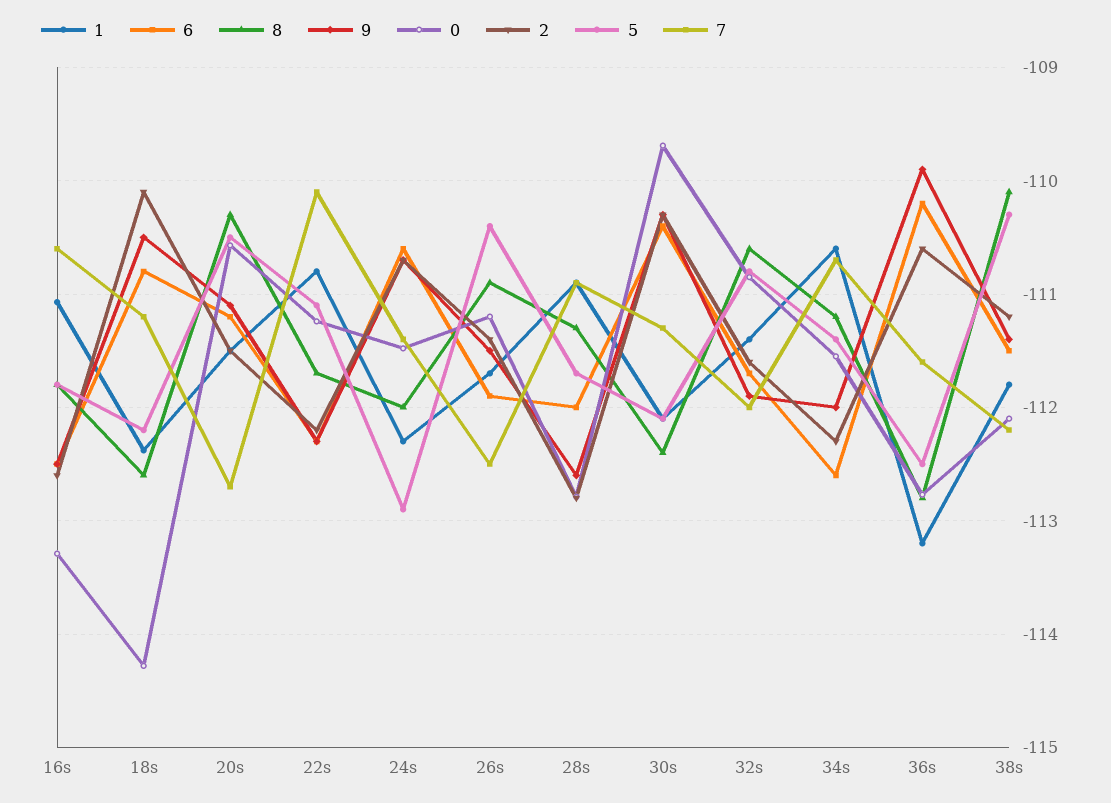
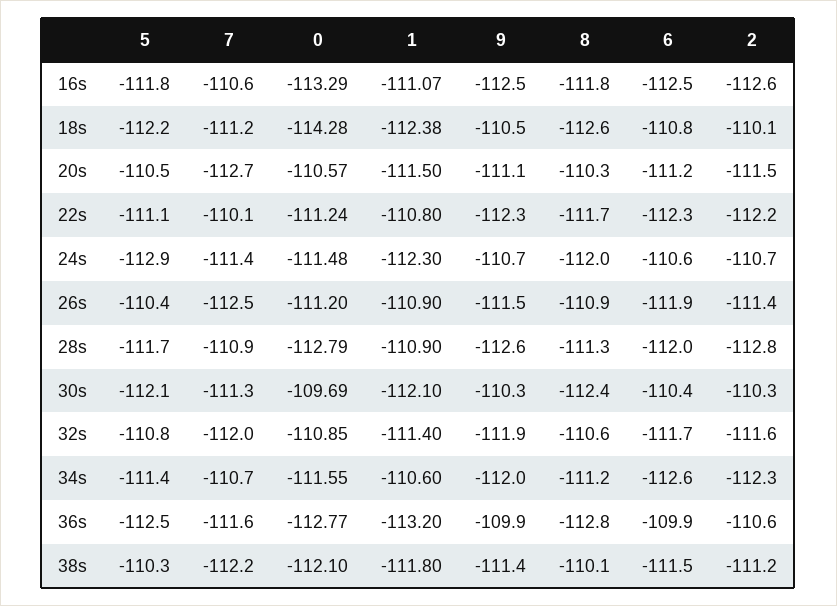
1, 26s: -111.7 -> -110.9
6, 36s: -110.2 -> -109.9

